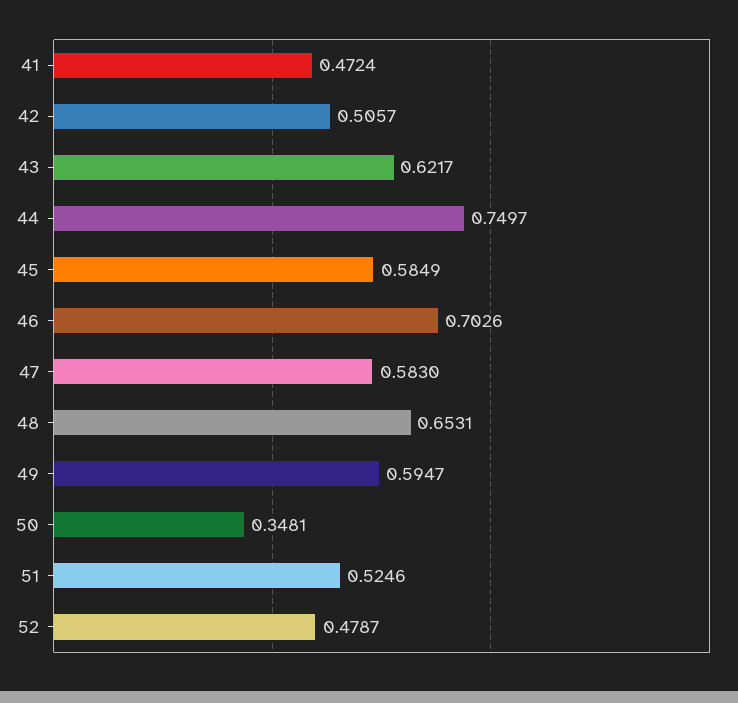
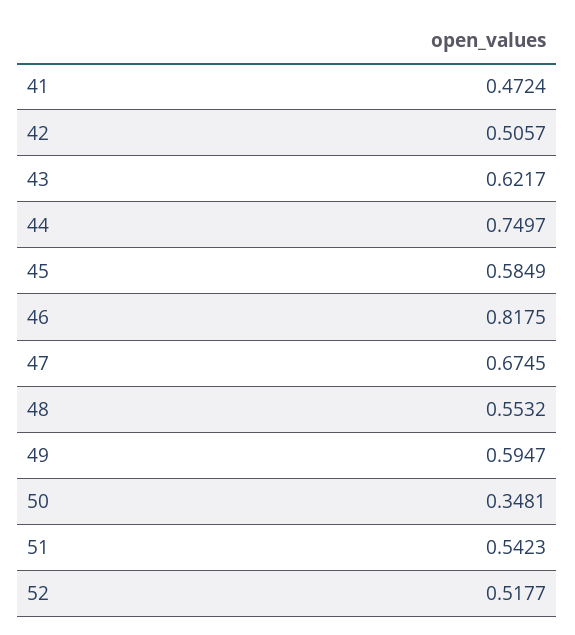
46: 0.7026 -> 0.8175
47: 0.583 -> 0.6745
48: 0.6531 -> 0.5532
51: 0.5246 -> 0.5423
52: 0.4787 -> 0.5177

